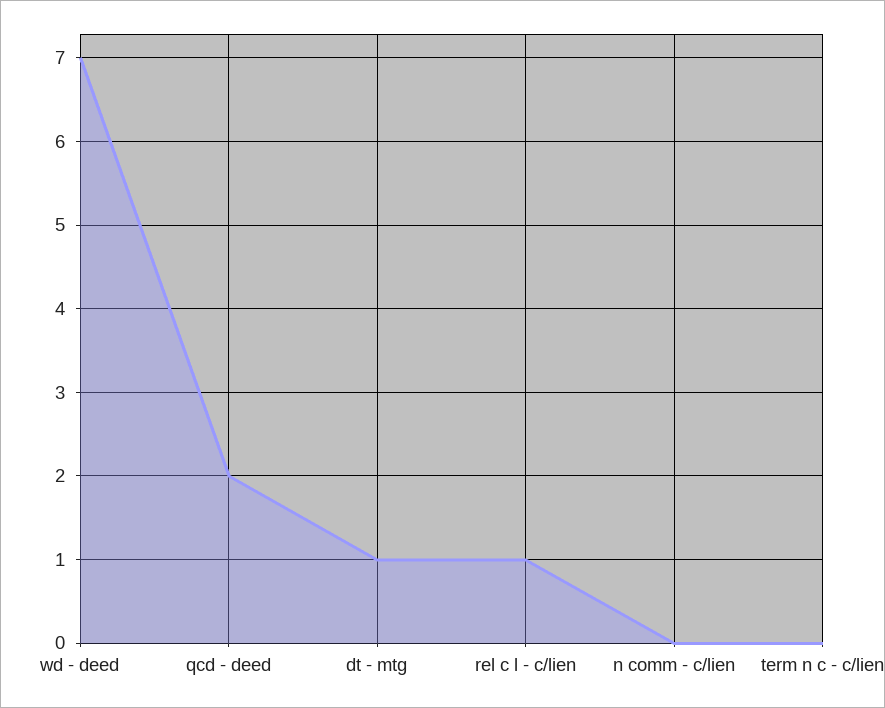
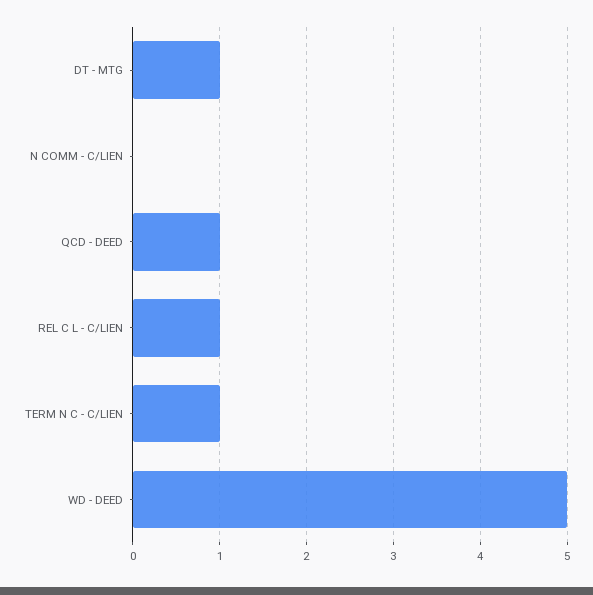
wd - deed: 7 -> 5
qcd - deed: 2 -> 1
term n c - c/lien: 0 -> 1

